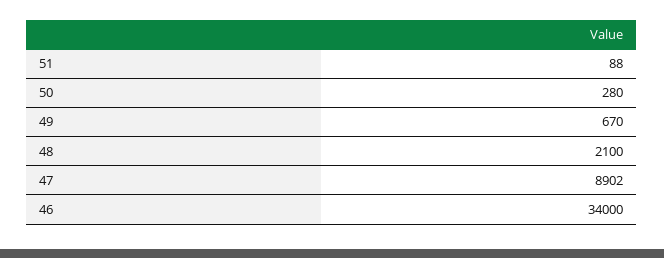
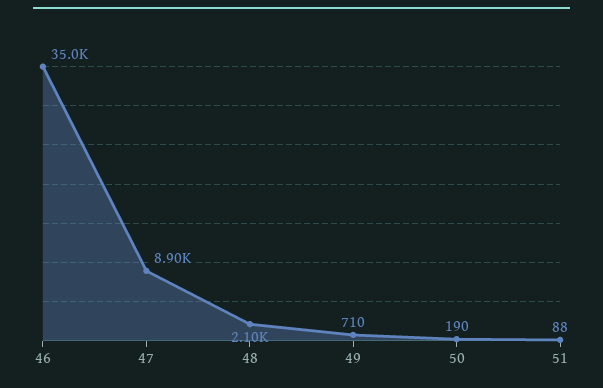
50: 280 -> 190
49: 670 -> 710
46: 34000 -> 35000

